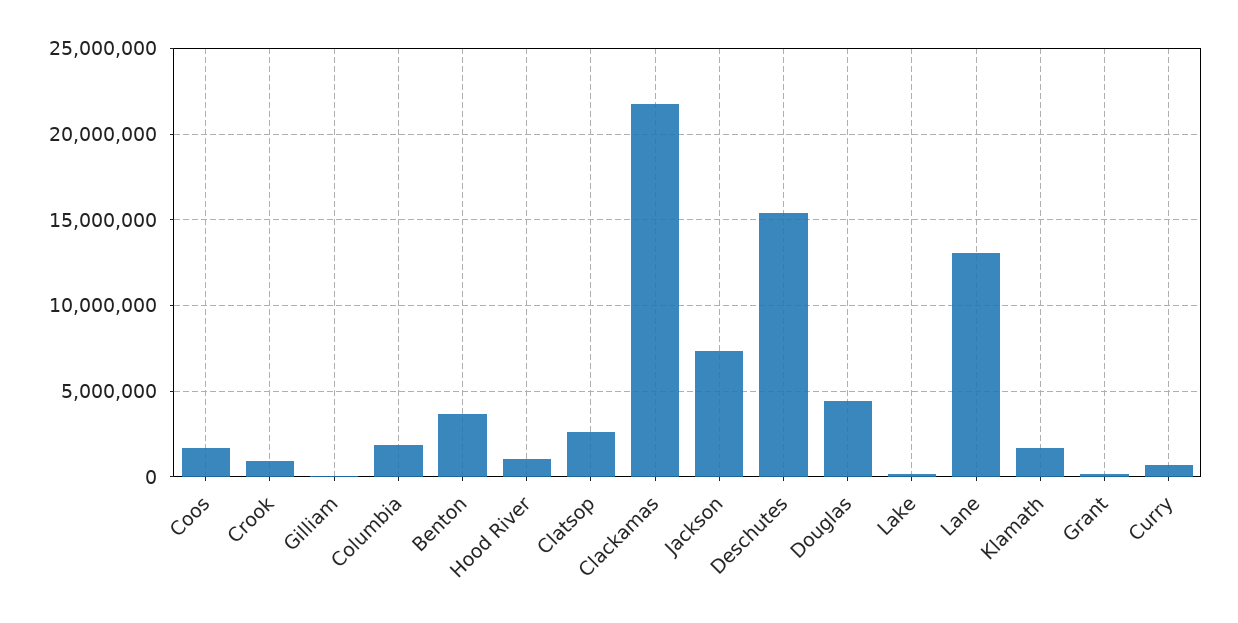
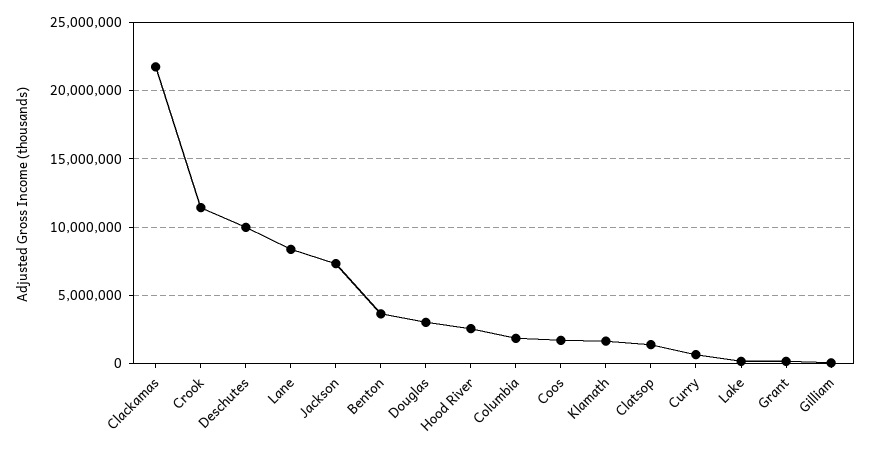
Crook: 1000000 -> 11500000
Hood River: 1000000 -> 2500000
Clatsop: 2500000 -> 1500000
Deschutes: 15500000 -> 10000000
Douglas: 4500000 -> 3000000
Lane: 13000000 -> 8500000

